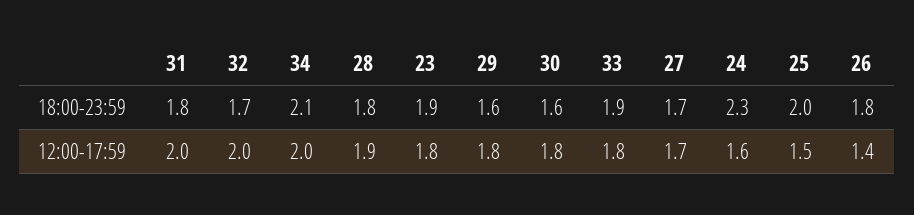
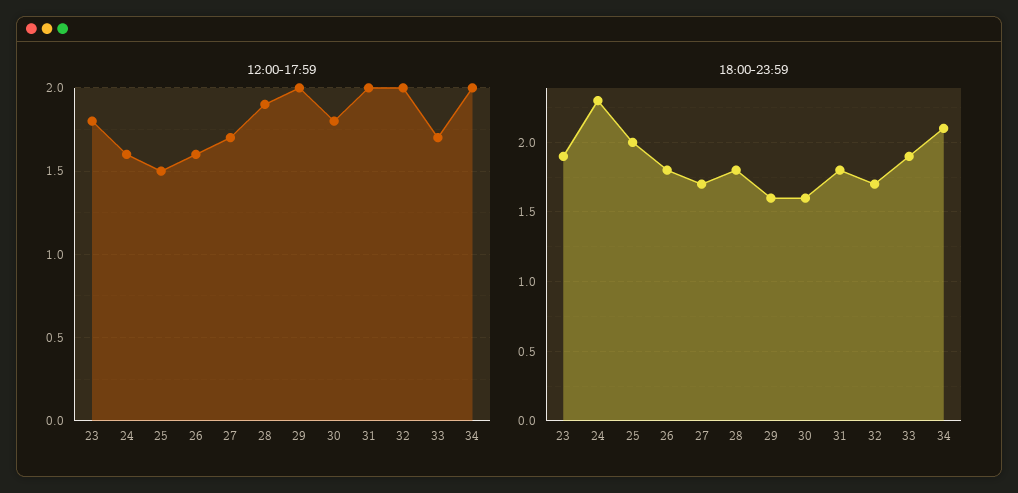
12:00-17:59, 29: 1.8 -> 2
12:00-17:59, 33: 1.8 -> 1.7
12:00-17:59, 26: 1.4 -> 1.6

